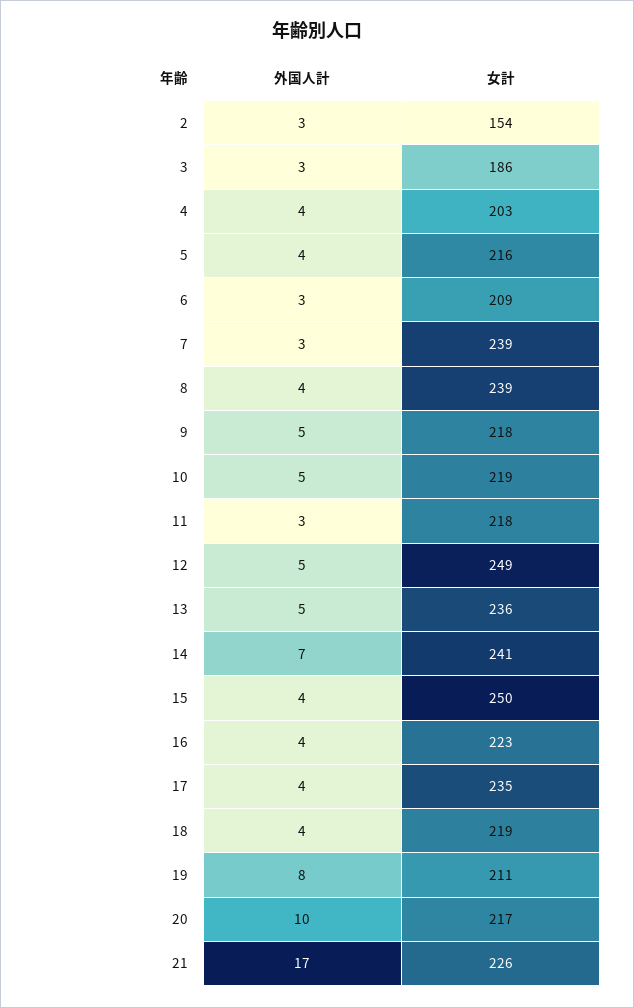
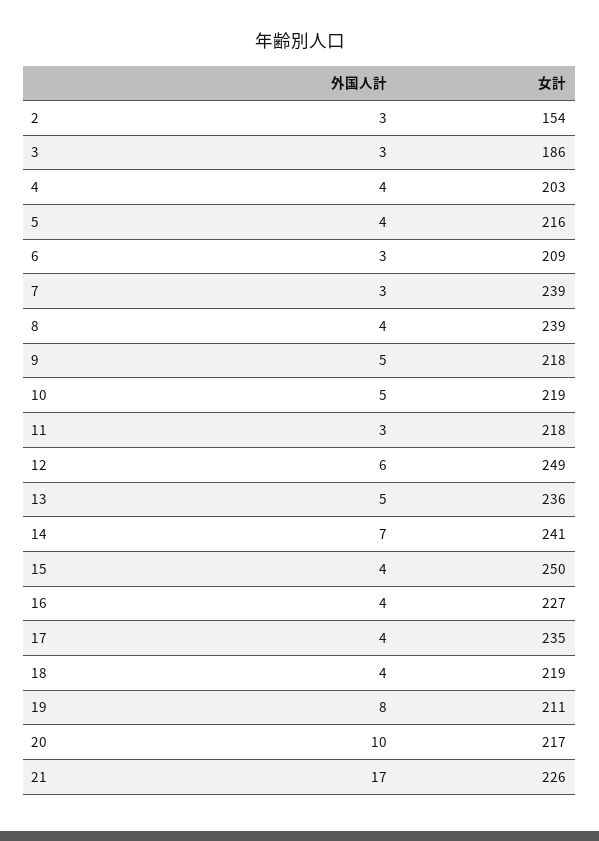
外国人計, 12: 5 -> 6
女計, 16: 223 -> 227

